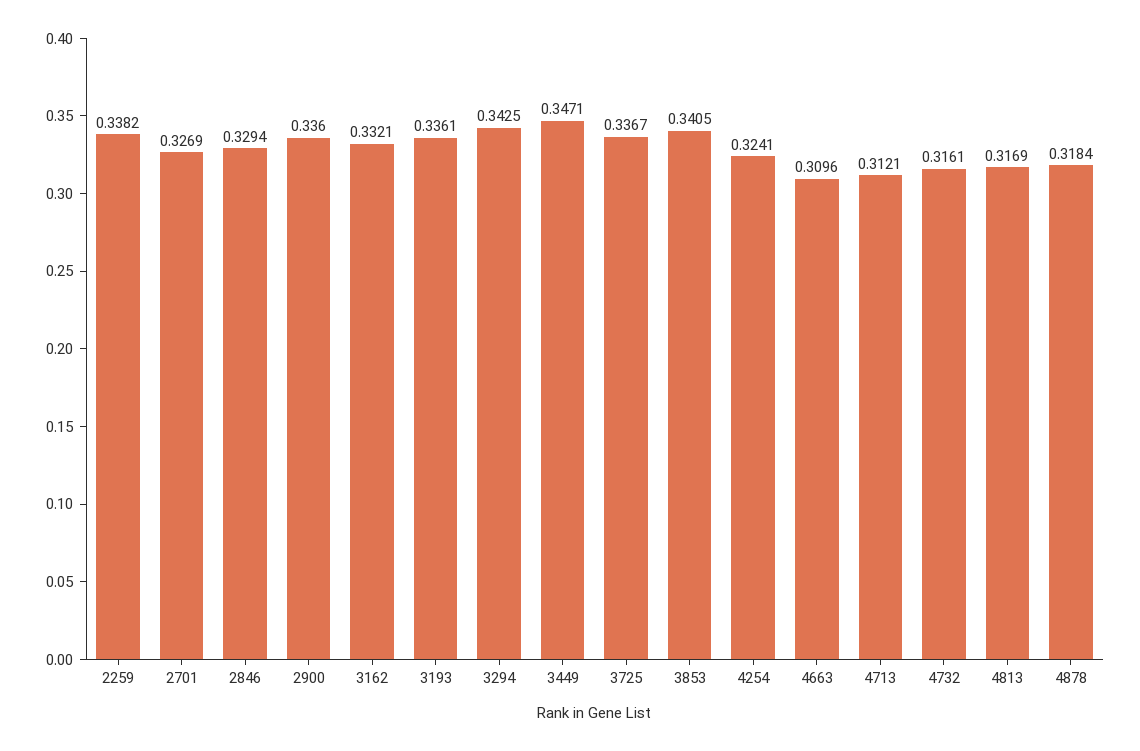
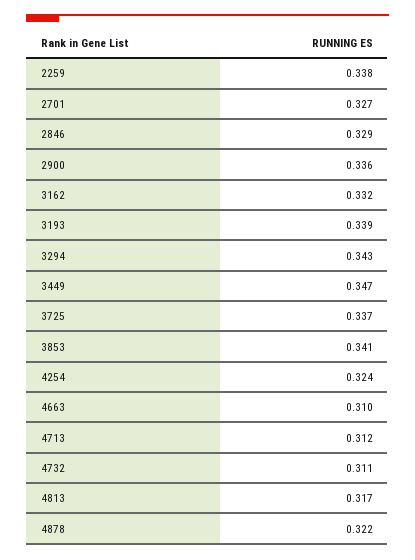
3193: 0.3361 -> 0.339
4732: 0.3161 -> 0.311
4878: 0.3184 -> 0.322

